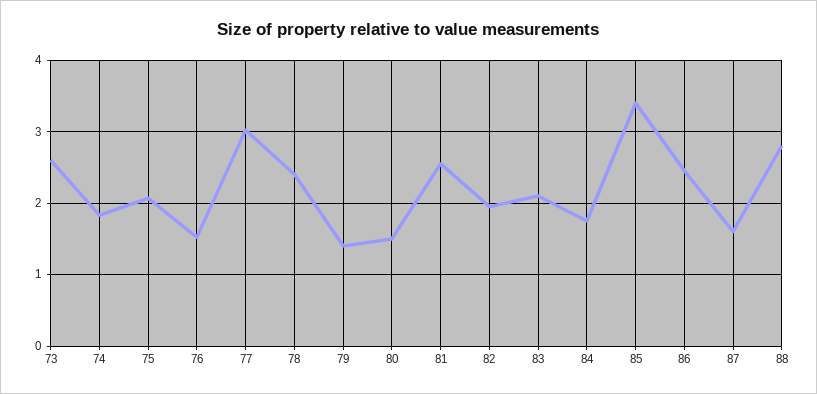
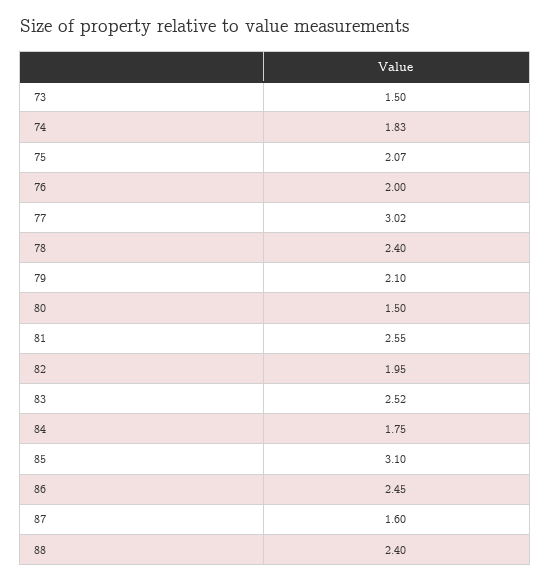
73: 2.6 -> 1.5
76: 1.5 -> 2
79: 1.4 -> 2.1
83: 2.1 -> 2.52
85: 3.4 -> 3.1
88: 2.8 -> 2.4

